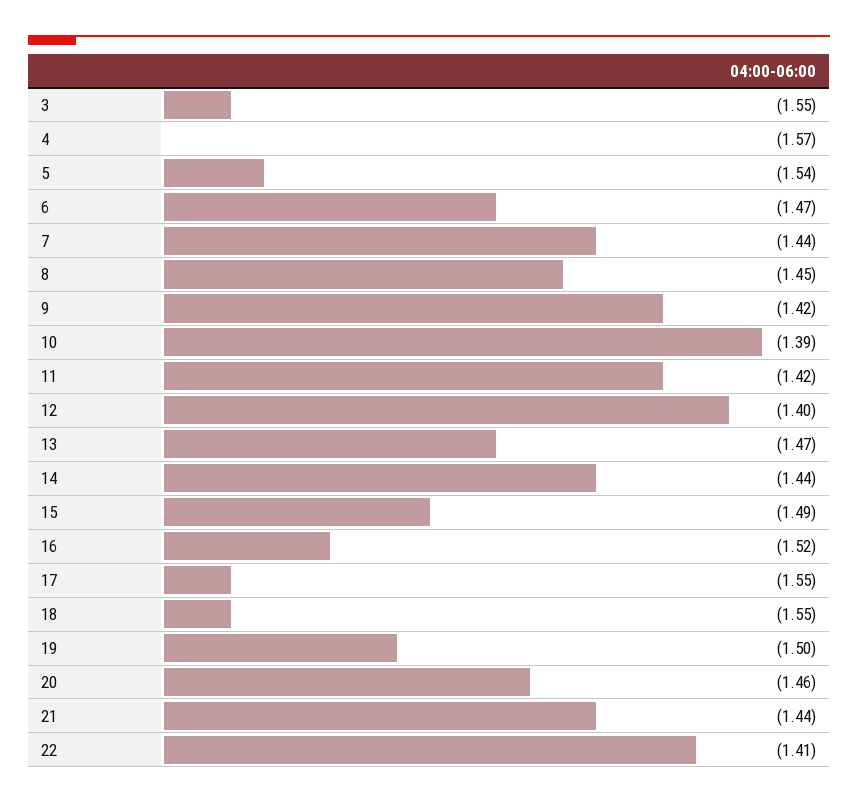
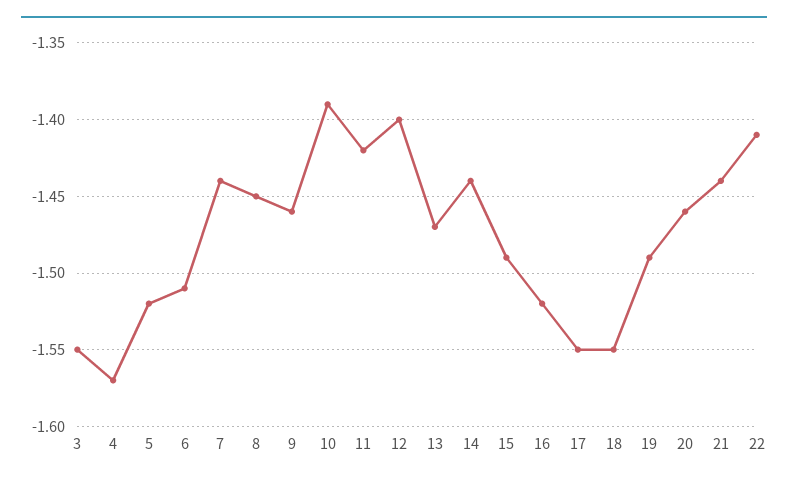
5: -1.54 -> -1.52
6: -1.47 -> -1.51
9: -1.42 -> -1.46
19: -1.5 -> -1.49

